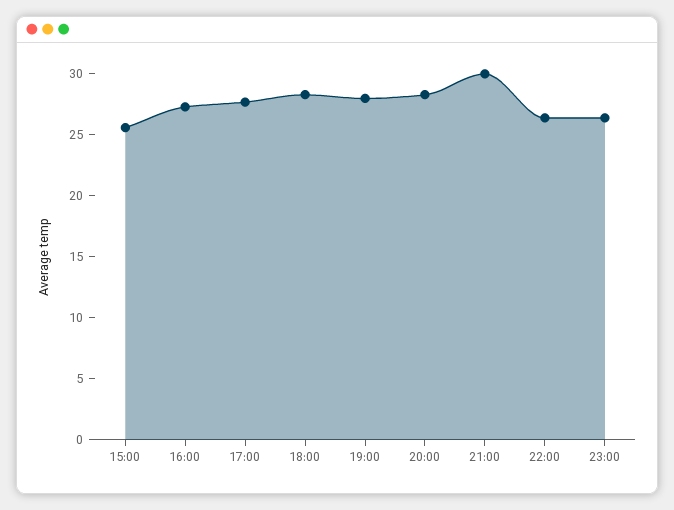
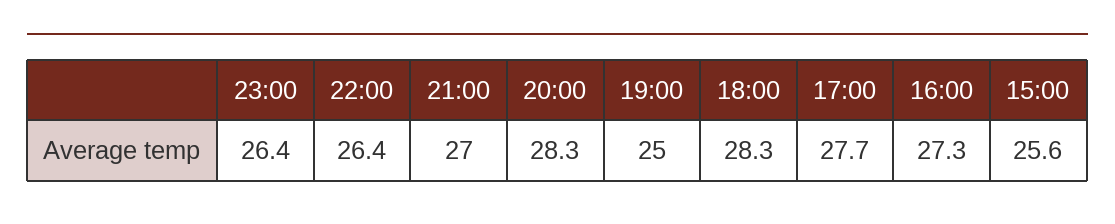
19:00: 28 -> 25
21:00: 30 -> 27

